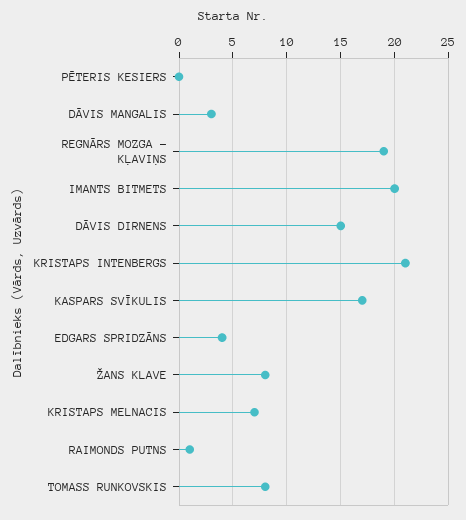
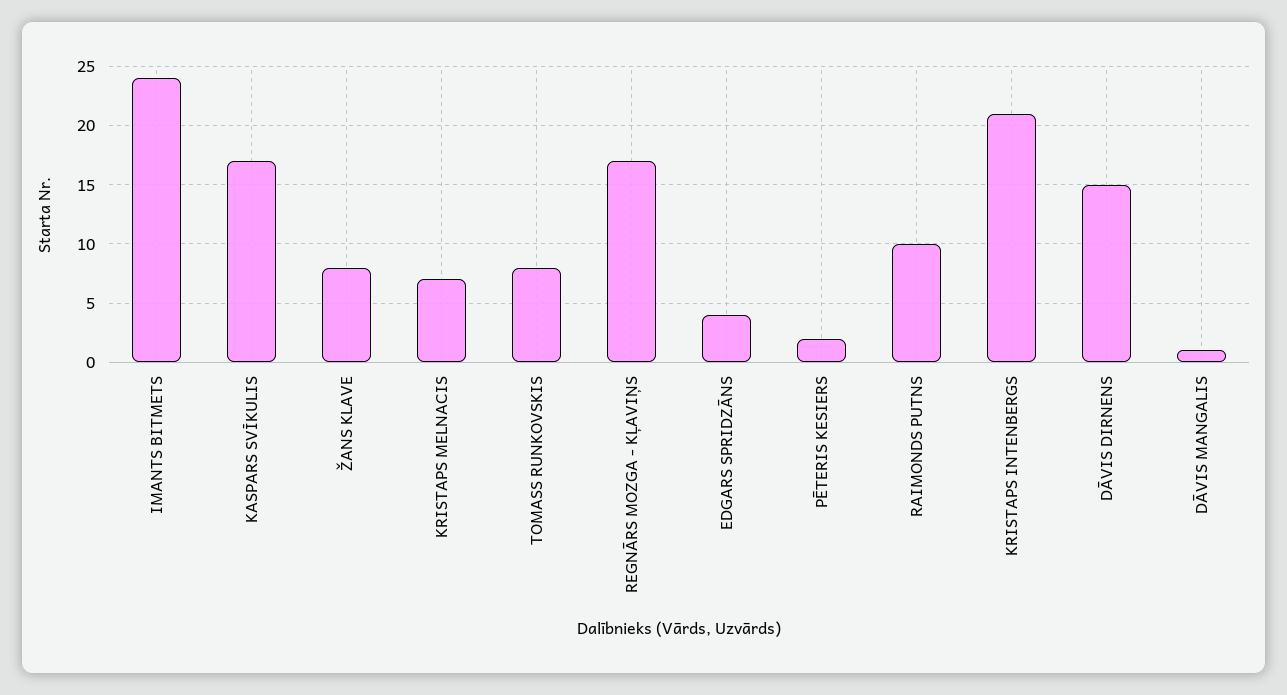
PĒTERIS KESIERS: 0 -> 2
DĀVIS MANGALIS: 3 -> 1
REGNĀRS MOZGA - KĻAVIŅS: 19 -> 17
IMANTS BITMETS: 20 -> 24
RAIMONDS PUTNS: 1 -> 10

